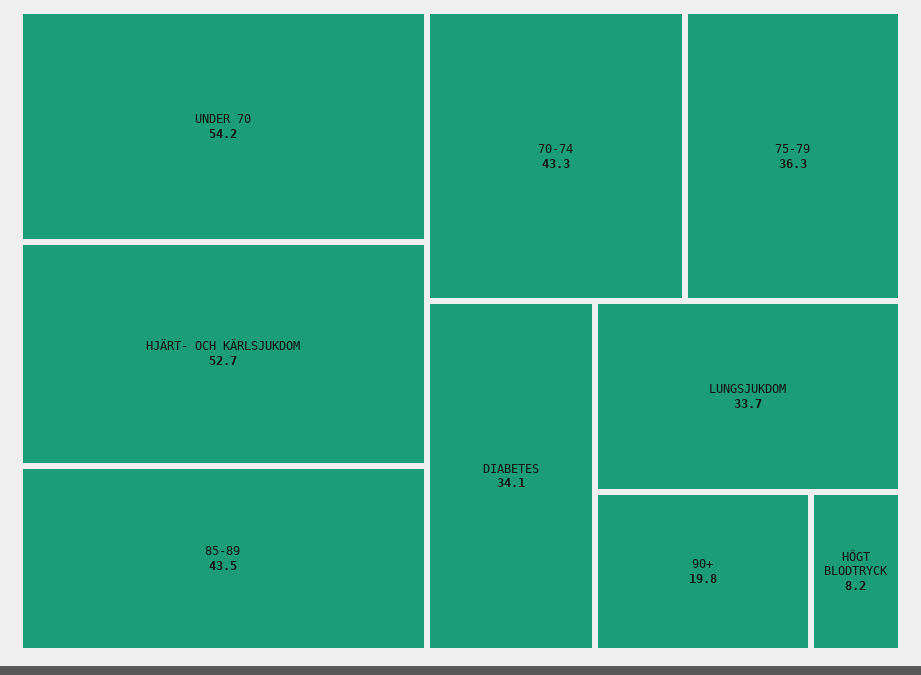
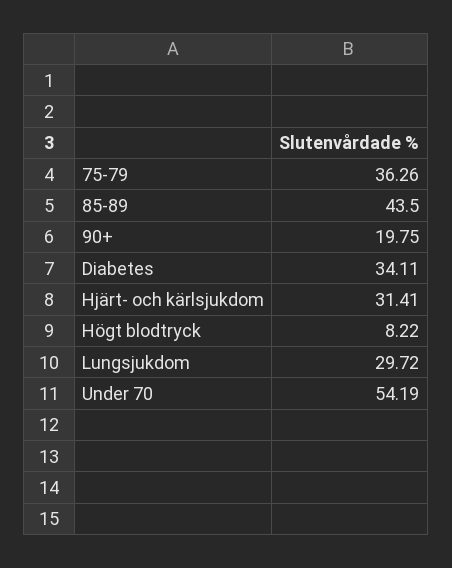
HJÄRT- OCH KÄRLSJUKDOM: 52.7 -> 31.41
70-74: 43.3 -> none
LUNGSJUKDOM: 33.7 -> 29.72

